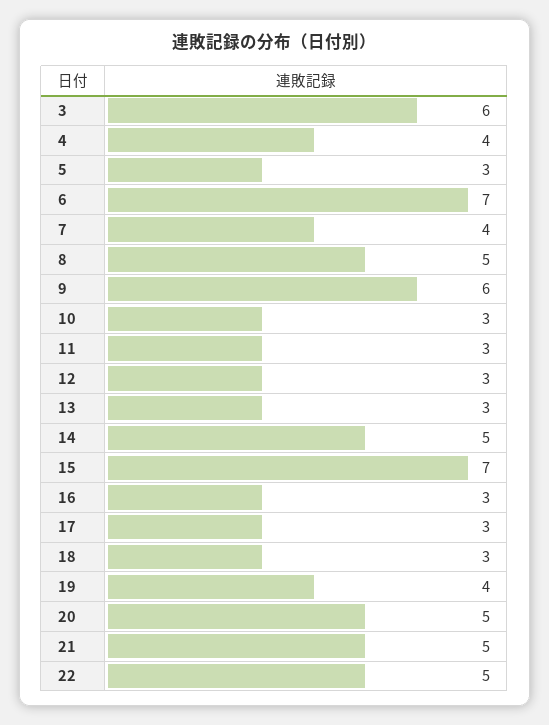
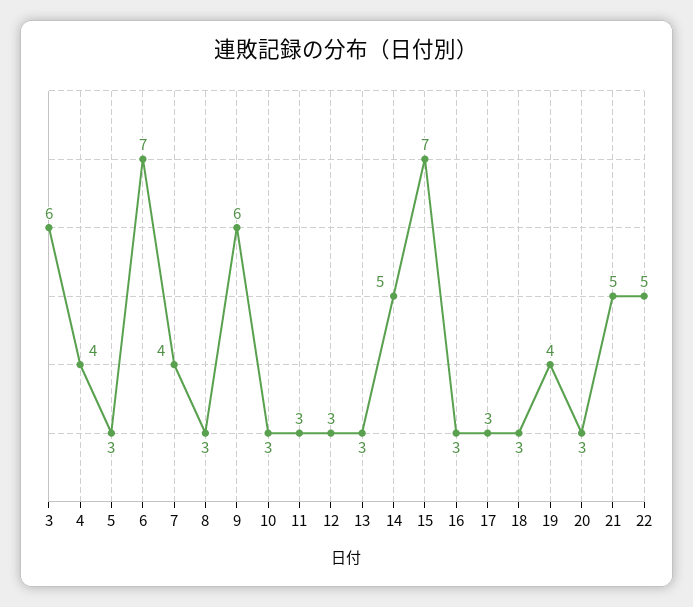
8: 5 -> 3
20: 5 -> 3

